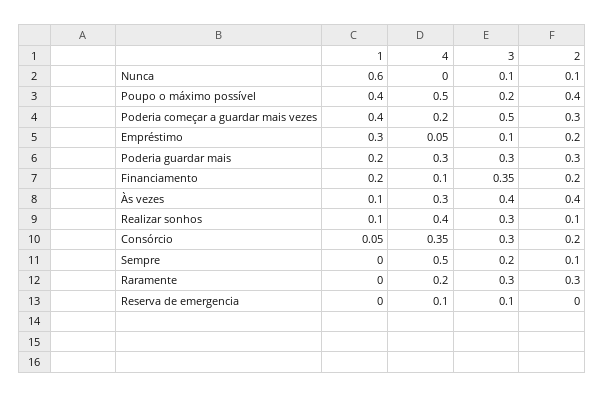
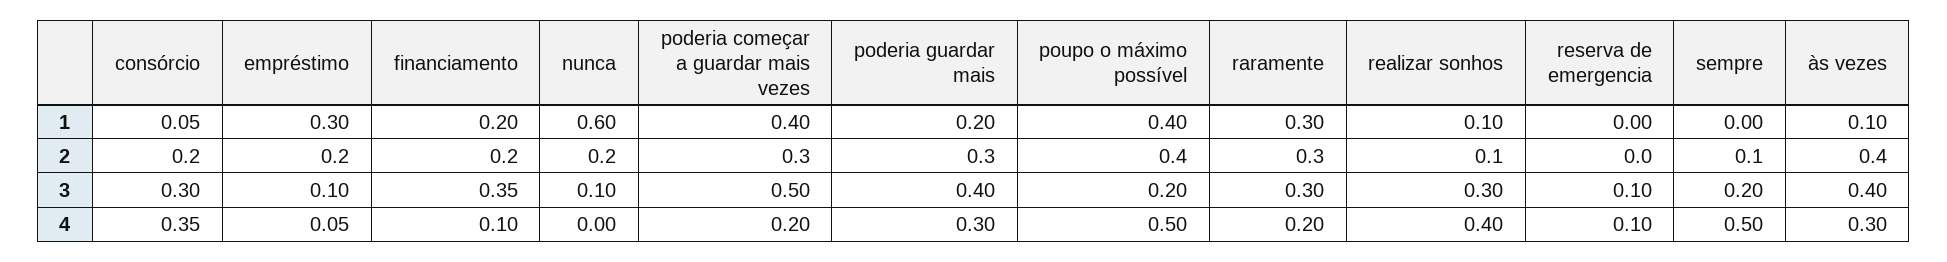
2, Nunca: 0.1 -> 0.2
3, Poderia guardar mais: 0.3 -> 0.4
1, Raramente: 0 -> 0.3

